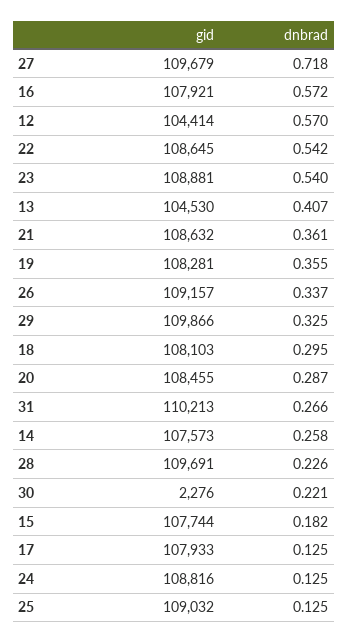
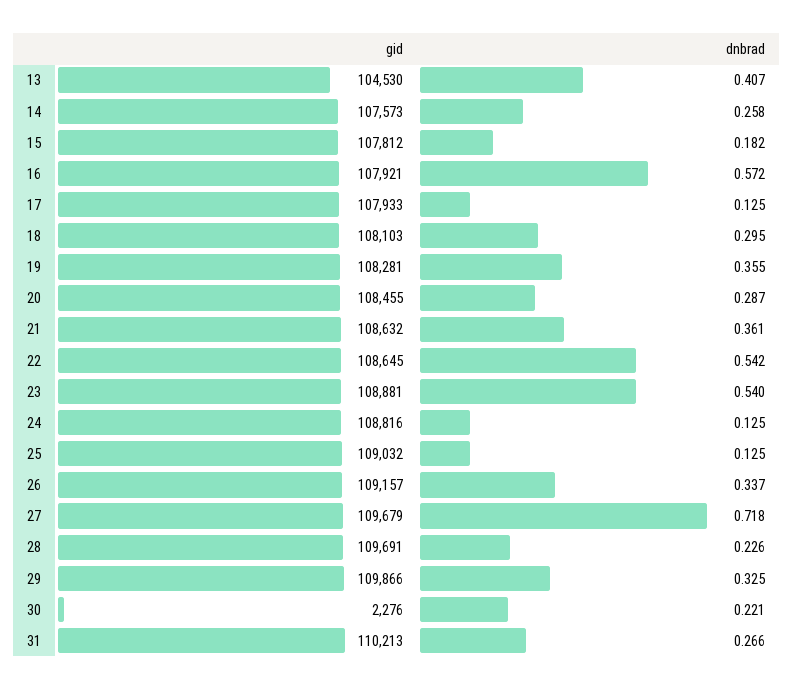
gid, 12: 104414 -> none
dnbrad, 12: 0.57 -> none
gid, 15: 107744 -> 107812

